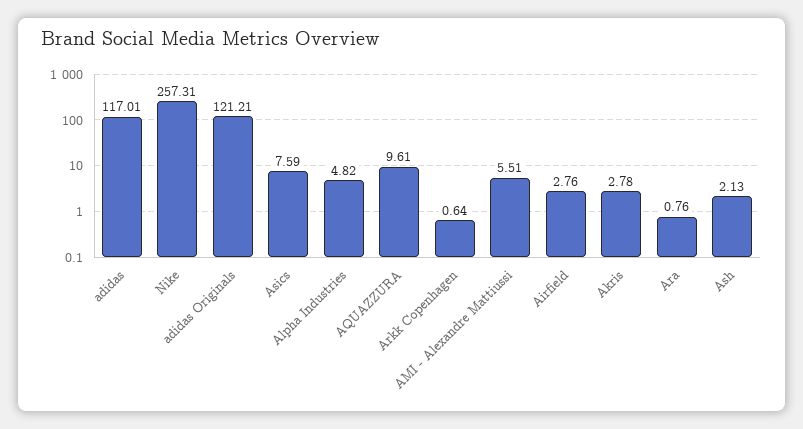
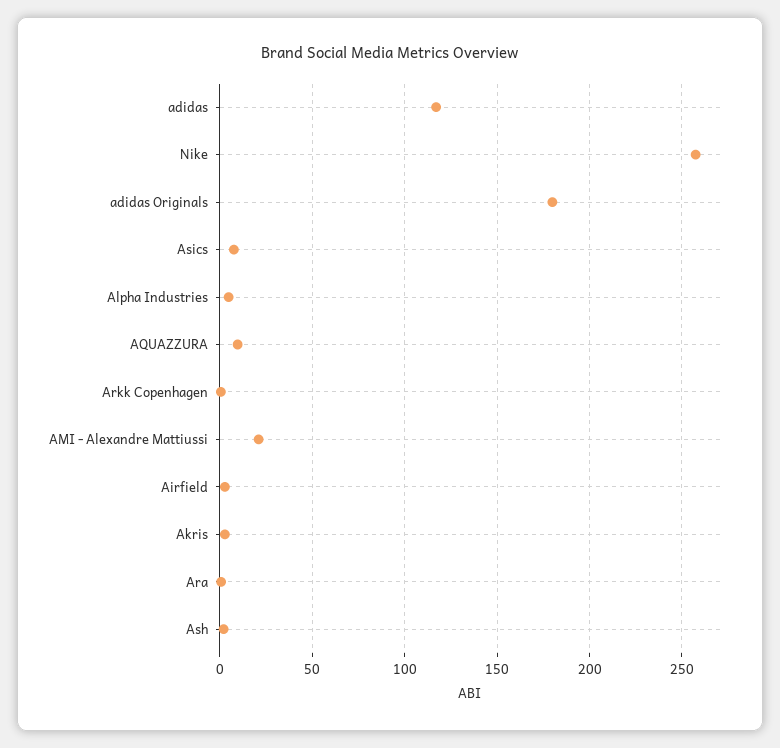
adidas Originals: 121.21 -> 180
AMI - Alexandre Mattiussi: 5.51 -> 20

